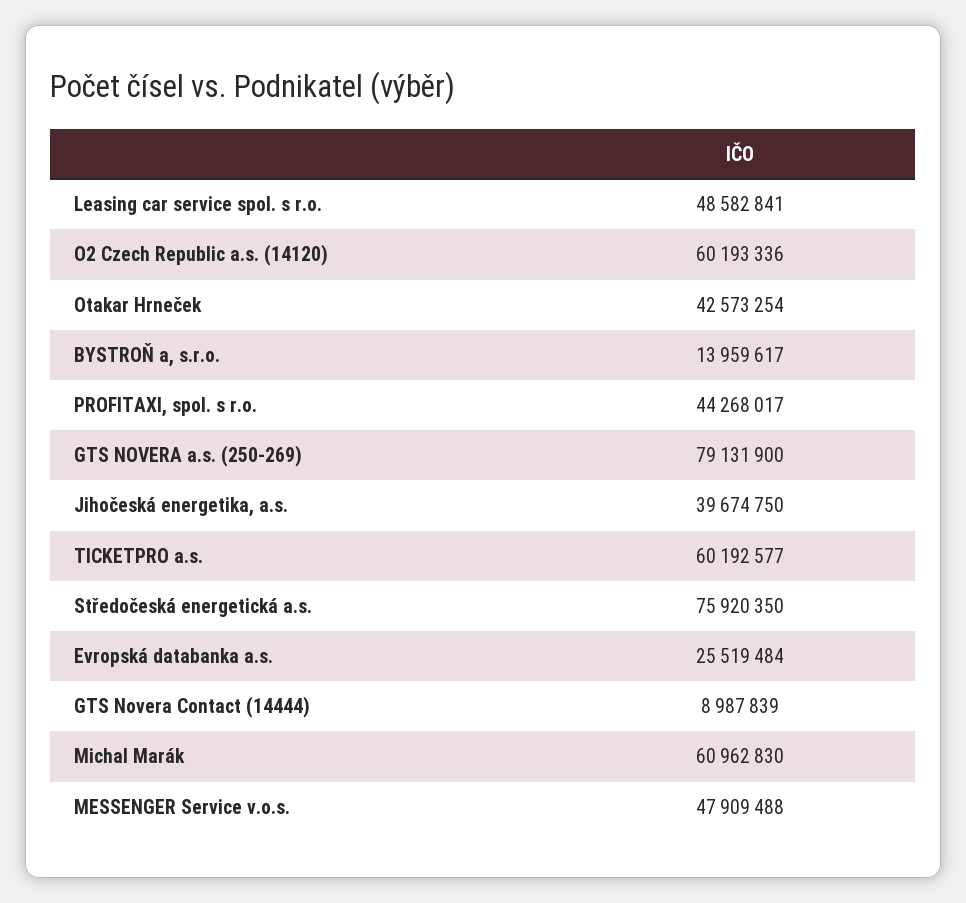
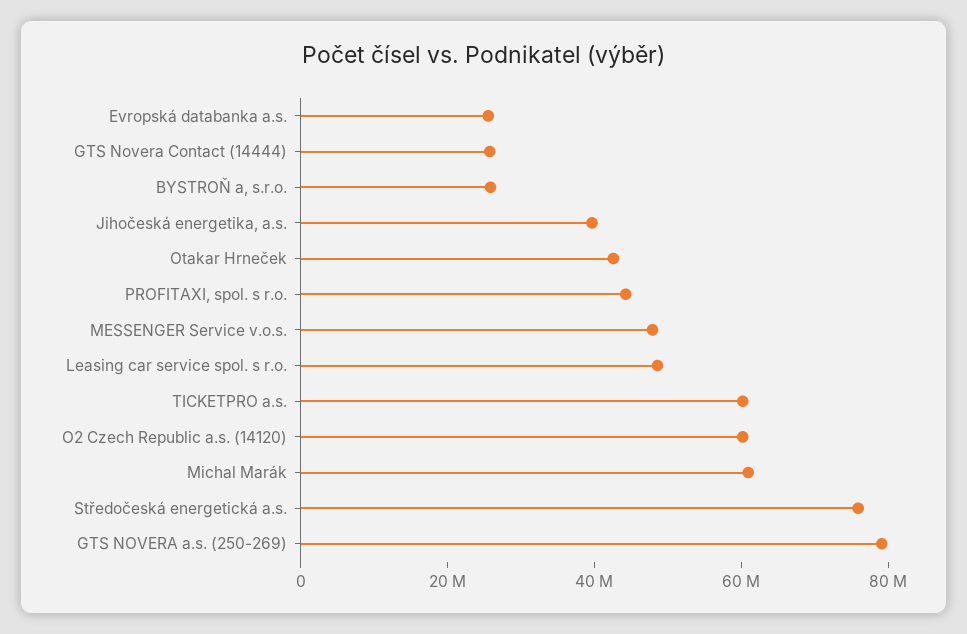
BYSTROŇ a, s.r.o.: 13959617 -> 25000000
GTS Novera Contact (14444): 8987839 -> 25000000

